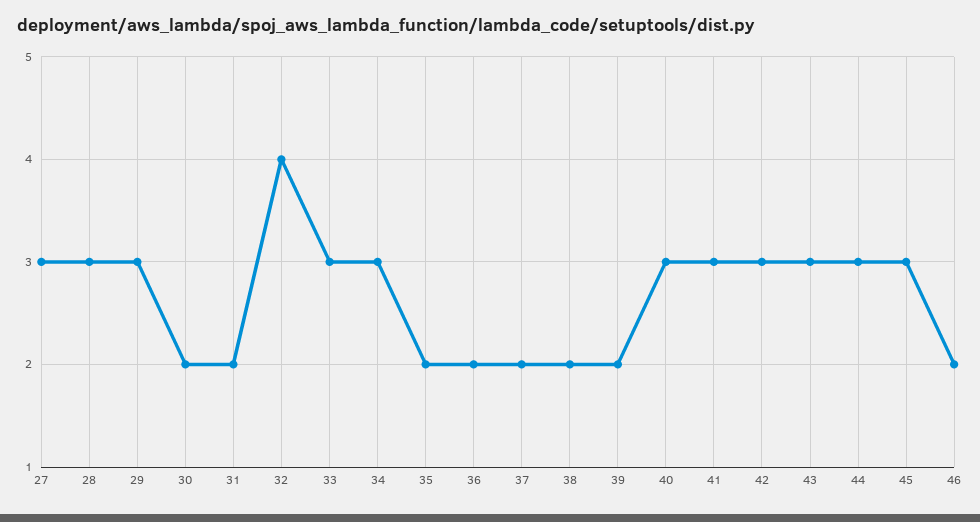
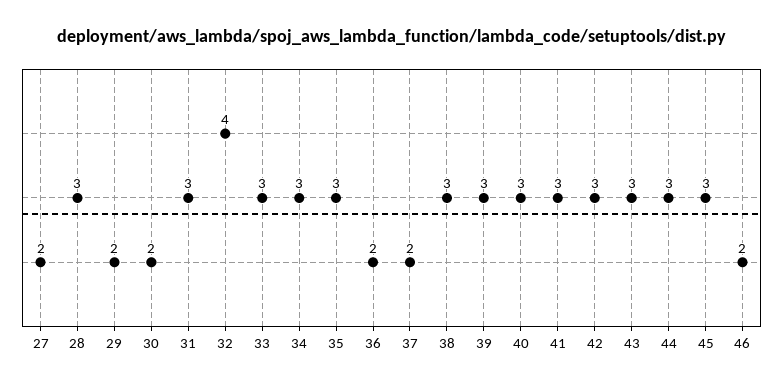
27: 3 -> 2
29: 3 -> 2
31: 2 -> 3
35: 2 -> 3
38: 2 -> 3
39: 2 -> 3

